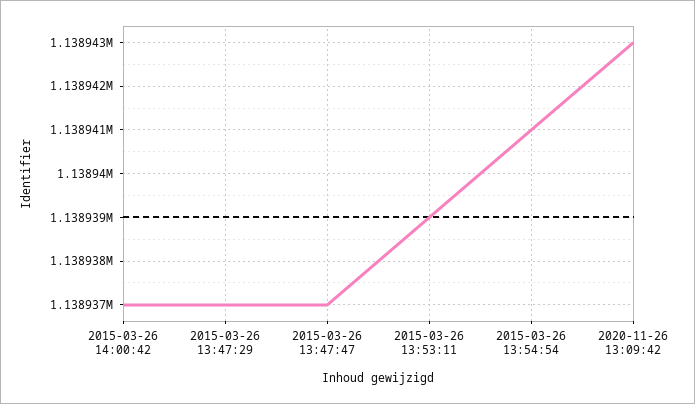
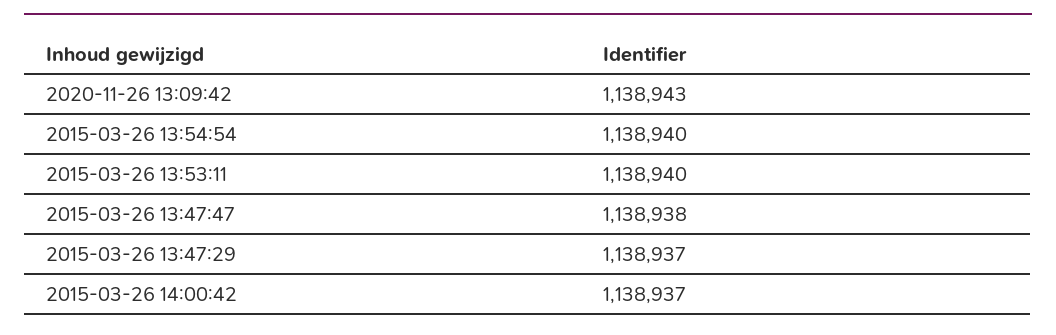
2015-03-26 13:47:47: 1138937 -> 1138938
2015-03-26 13:53:11: 1138939 -> 1138940
2015-03-26 13:54:54: 1138941 -> 1138940

